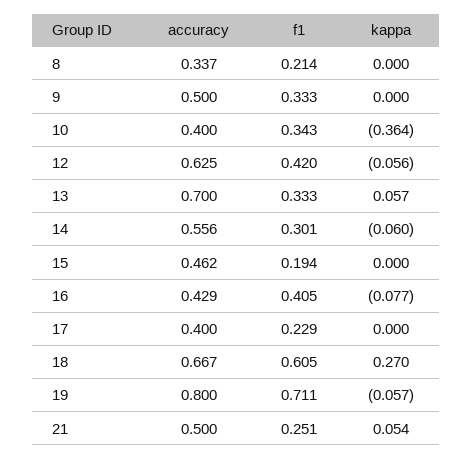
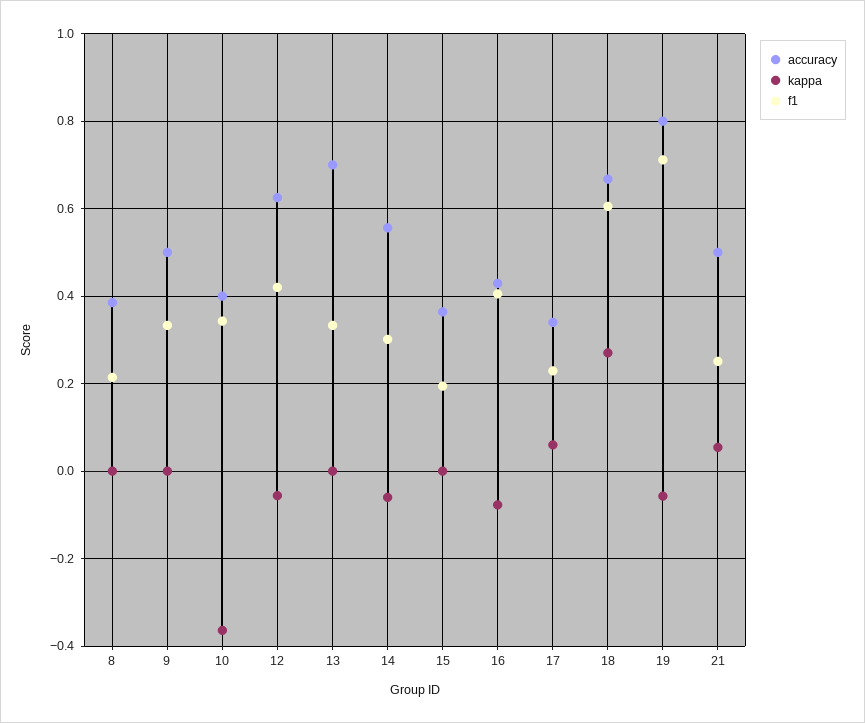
accuracy, 8: 0.337 -> 0.38
kappa, 13: 0.057 -> 0
accuracy, 15: 0.462 -> 0.36
accuracy, 17: 0.4 -> 0.34
kappa, 17: 0 -> 0.06

